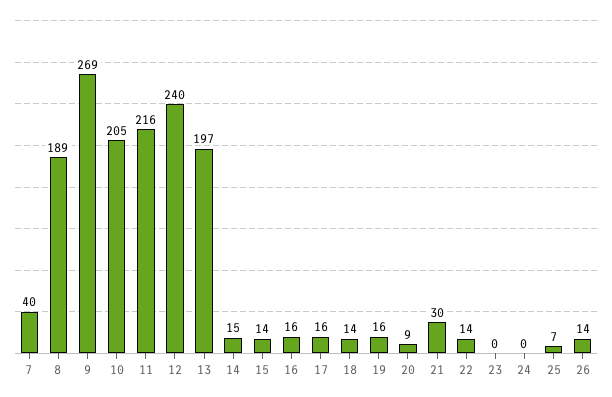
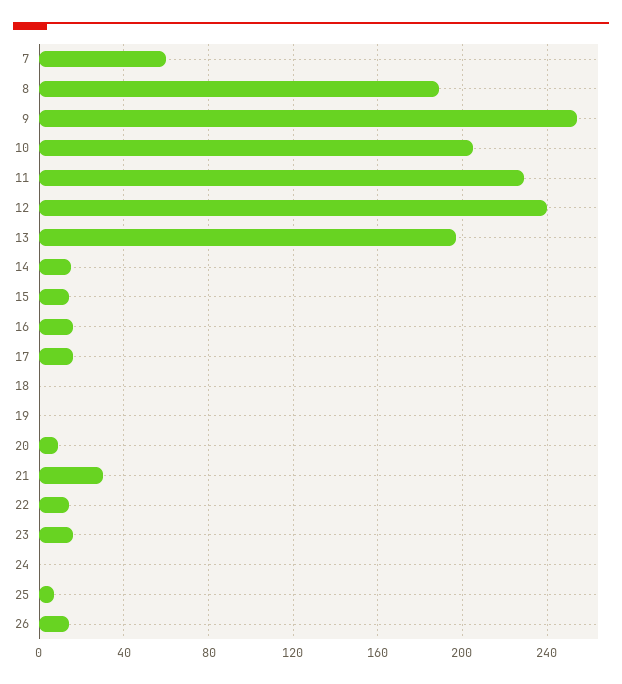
7: 40 -> 60
9: 269 -> 255
11: 216 -> 230
18: 14 -> 0
19: 16 -> 0
23: 0 -> 15

